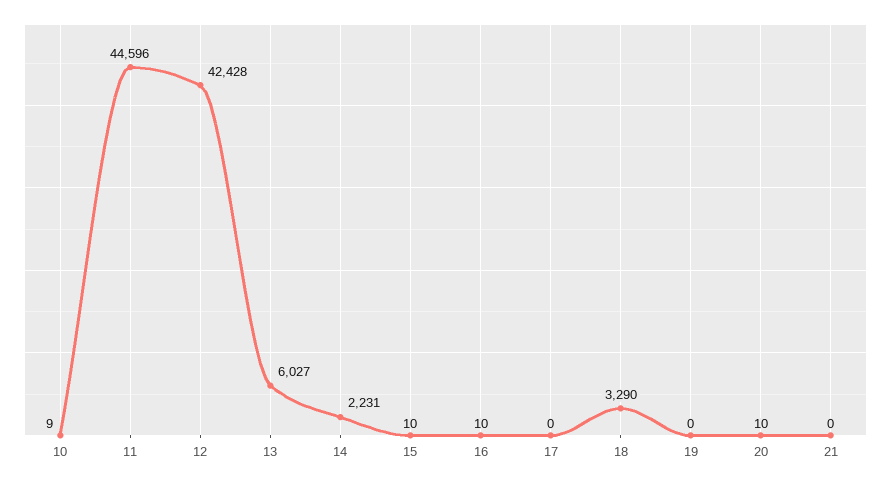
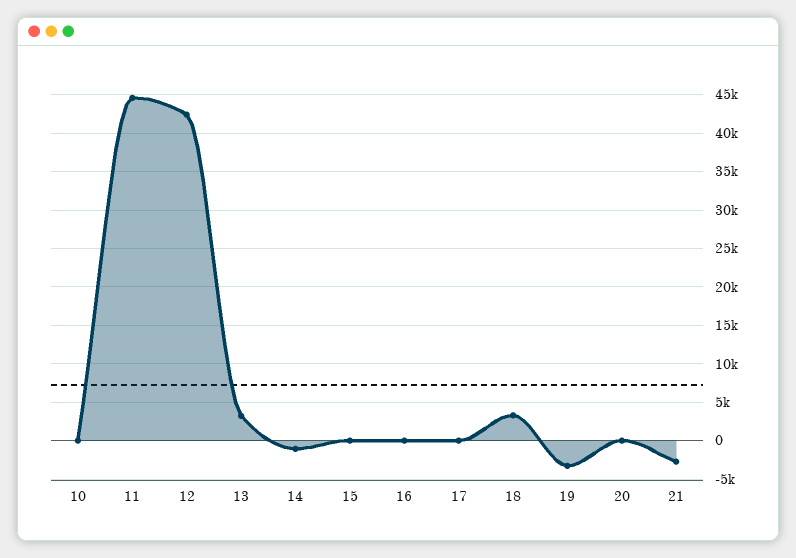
13: 6027 -> 3000
14: 2231 -> -1000
19: 0 -> -3000
21: 0 -> -3000

